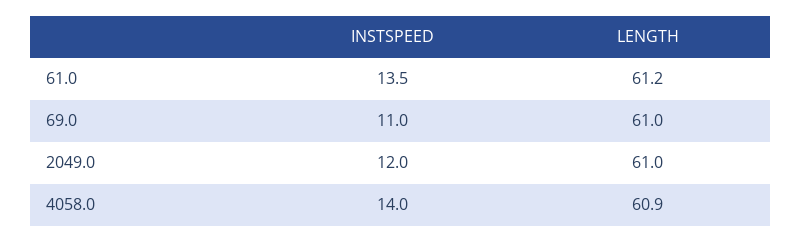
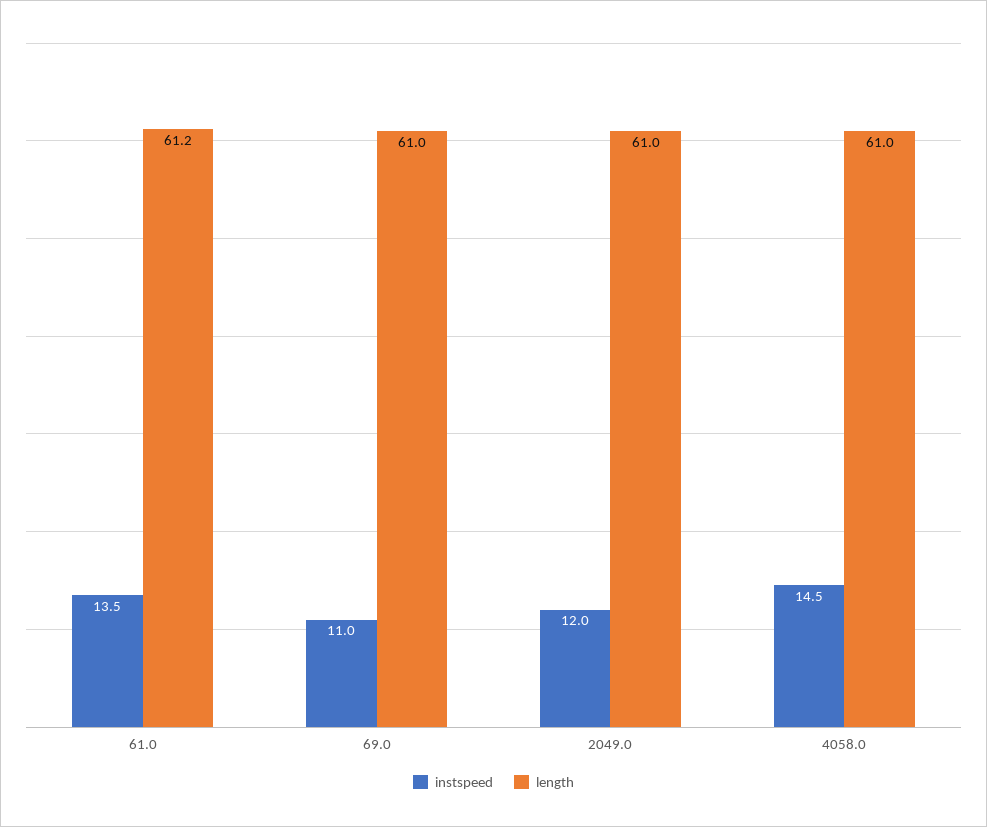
INSTSPEED, 4058.0: 14 -> 14.5
LENGTH, 4058.0: 60.9 -> 61

